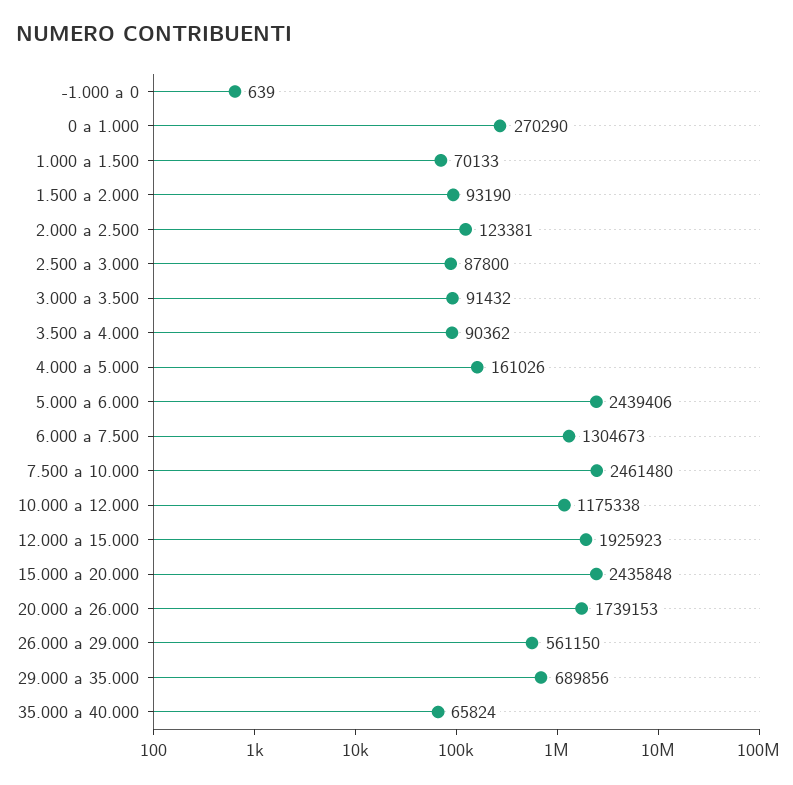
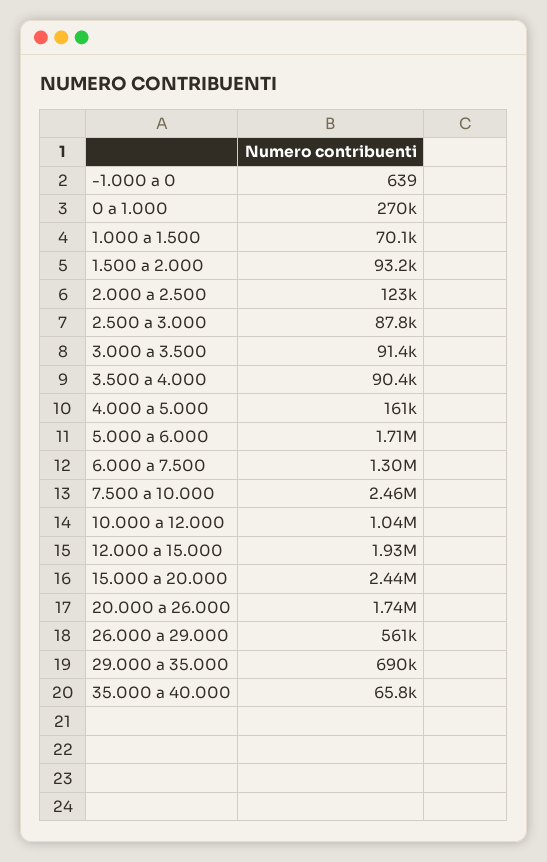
5.000 a 6.000: 2439406 -> 1710000
10.000 a 12.000: 1175338 -> 1040000

